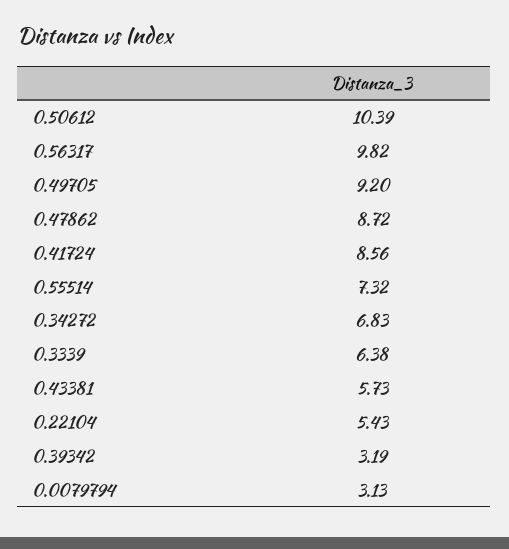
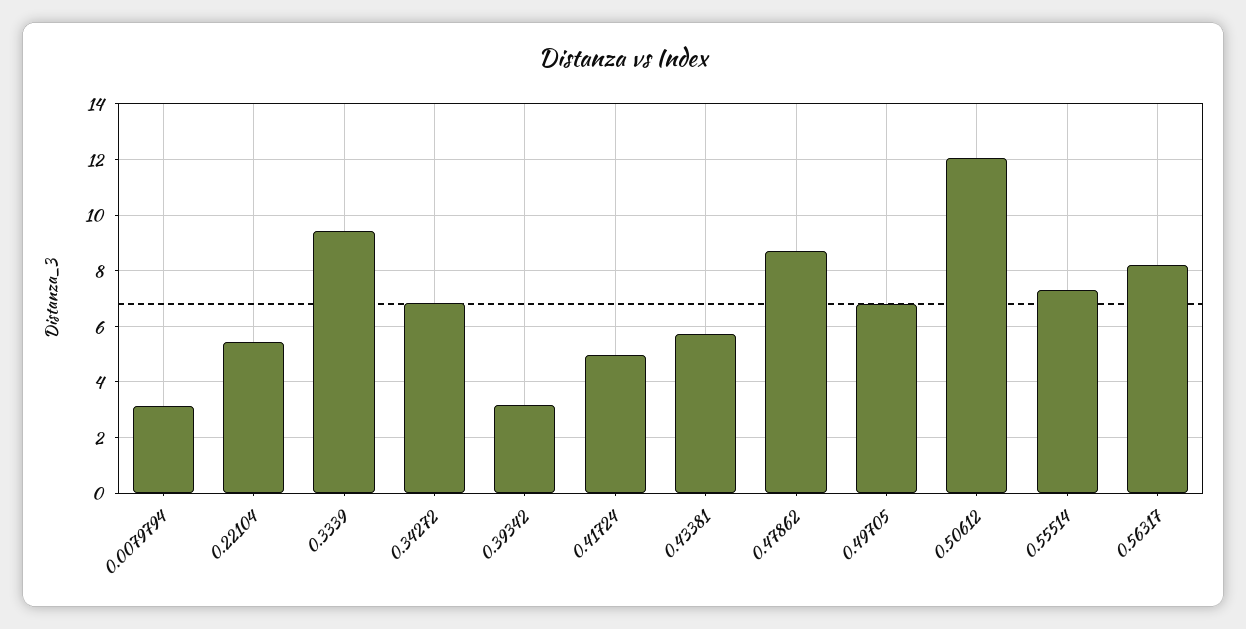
0.50612: 10.39 -> 12
0.56317: 9.82 -> 8.25
0.49705: 9.2 -> 6.75
0.41724: 8.56 -> 5
0.3339: 6.38 -> 9.5

